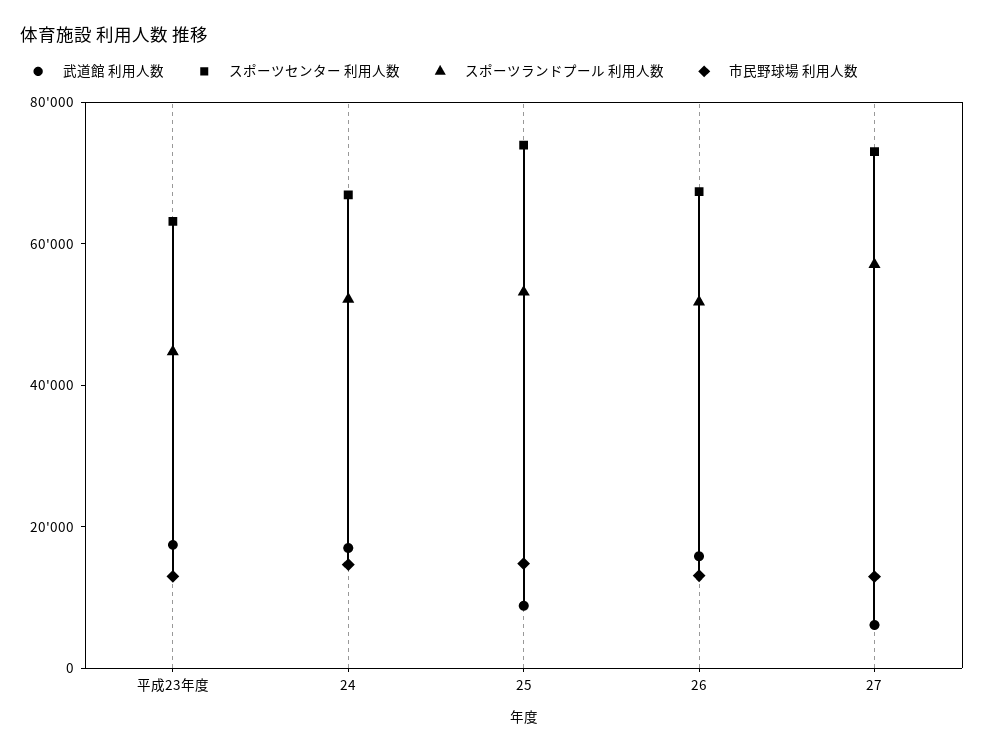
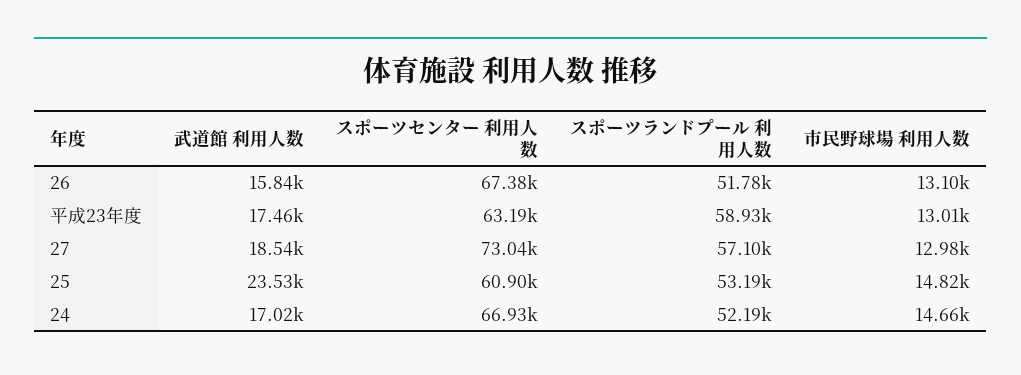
スポーツランドプール 利用人数, 平成23年度: 45000 -> 58930
武道館 利用人数, 25: 10000 -> 23530
スポーツセンター 利用人数, 25: 75000 -> 60900
武道館 利用人数, 27: 5000 -> 18540

